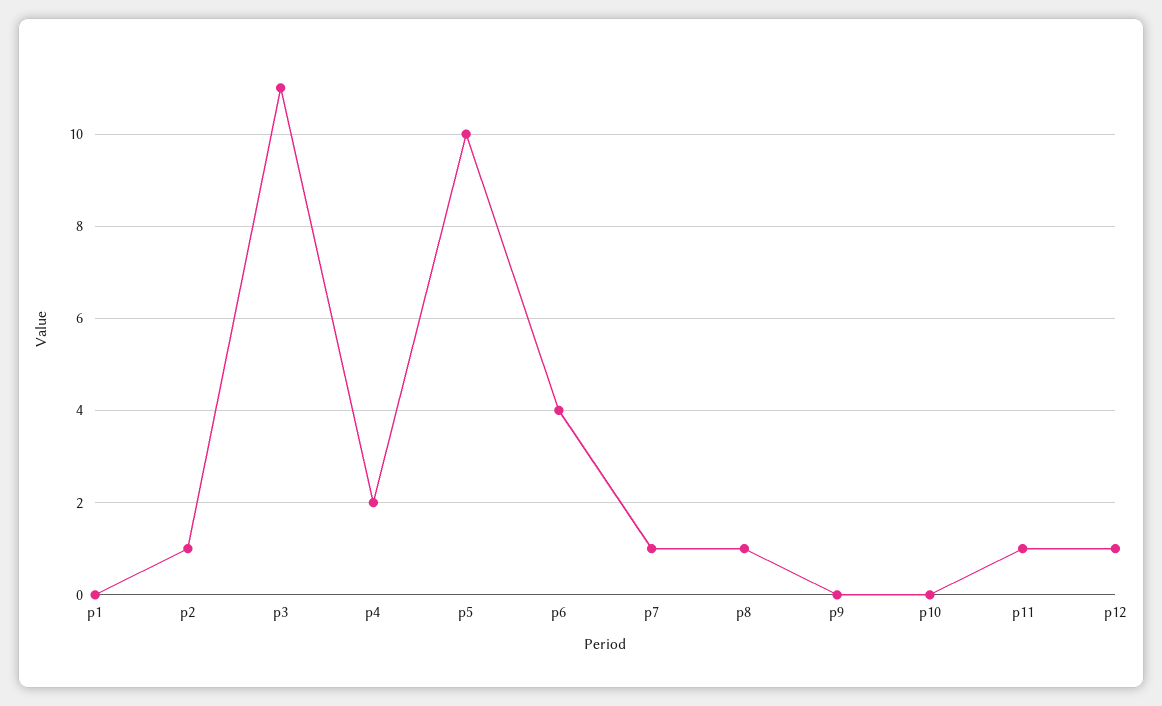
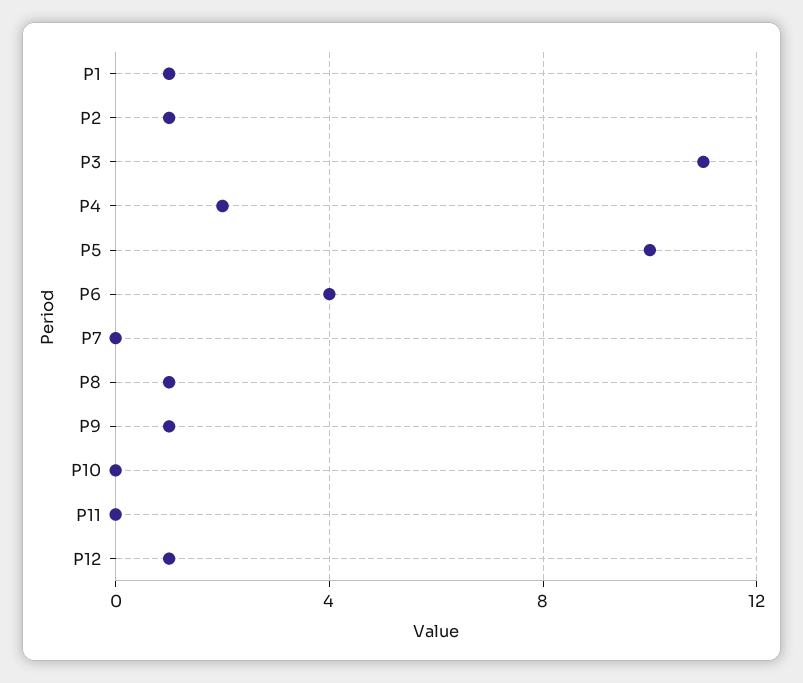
p1: 0 -> 1
p7: 1 -> 0
p9: 0 -> 1
p11: 1 -> 0

